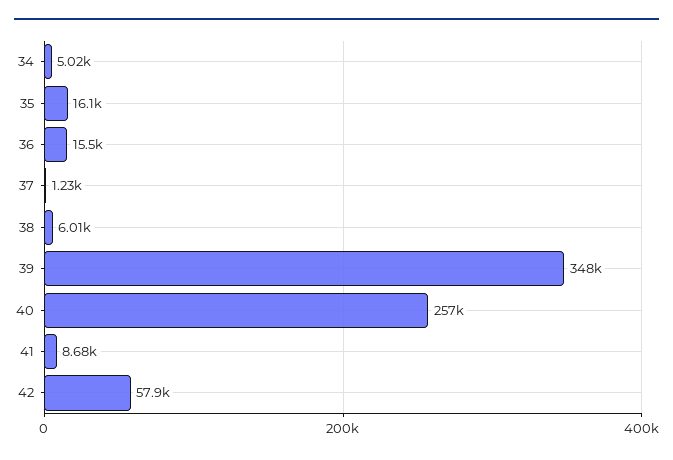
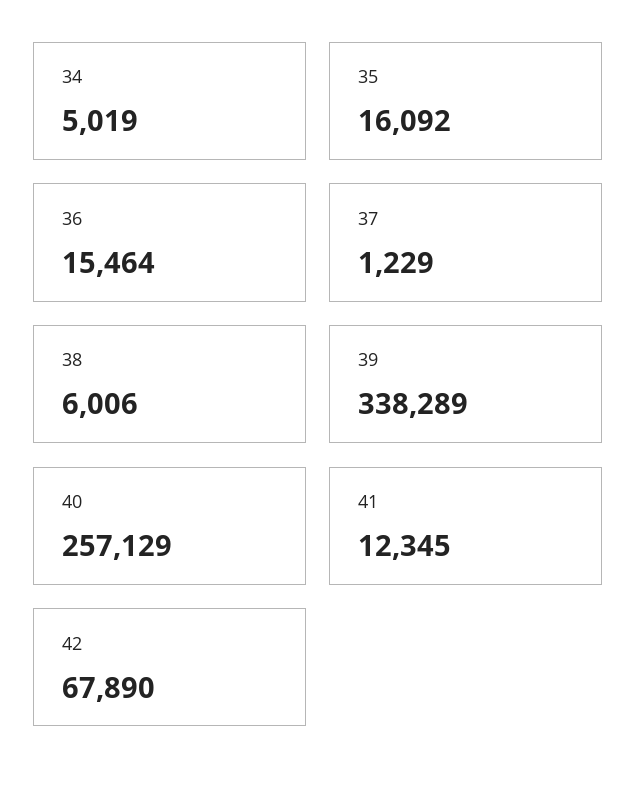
39: 348000 -> 338289
41: 8680 -> 12345
42: 57900 -> 67890

